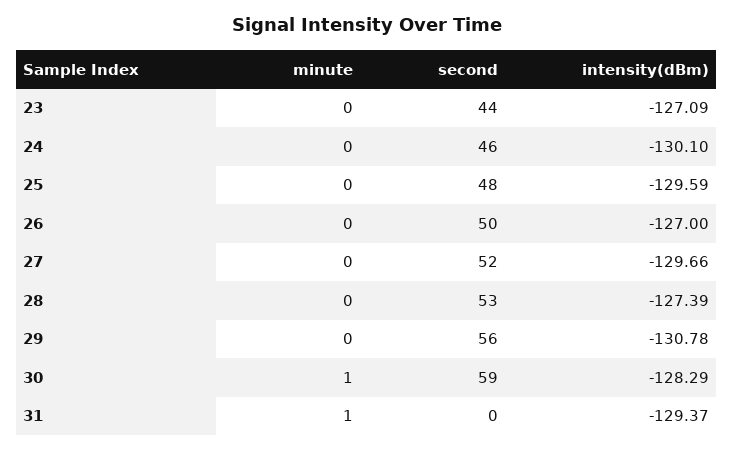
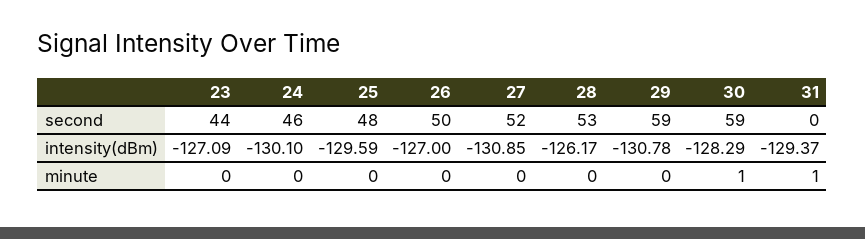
intensity(dBm), 27: -129.66 -> -130.85
intensity(dBm), 28: -127.39 -> -126.17
second, 29: 56 -> 59

